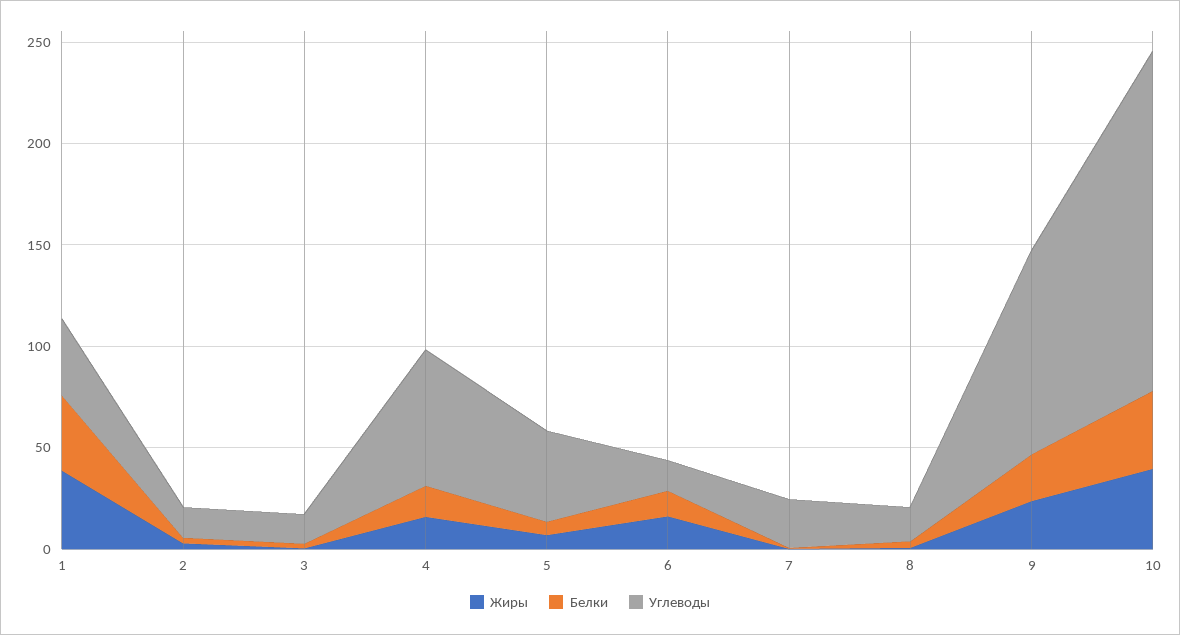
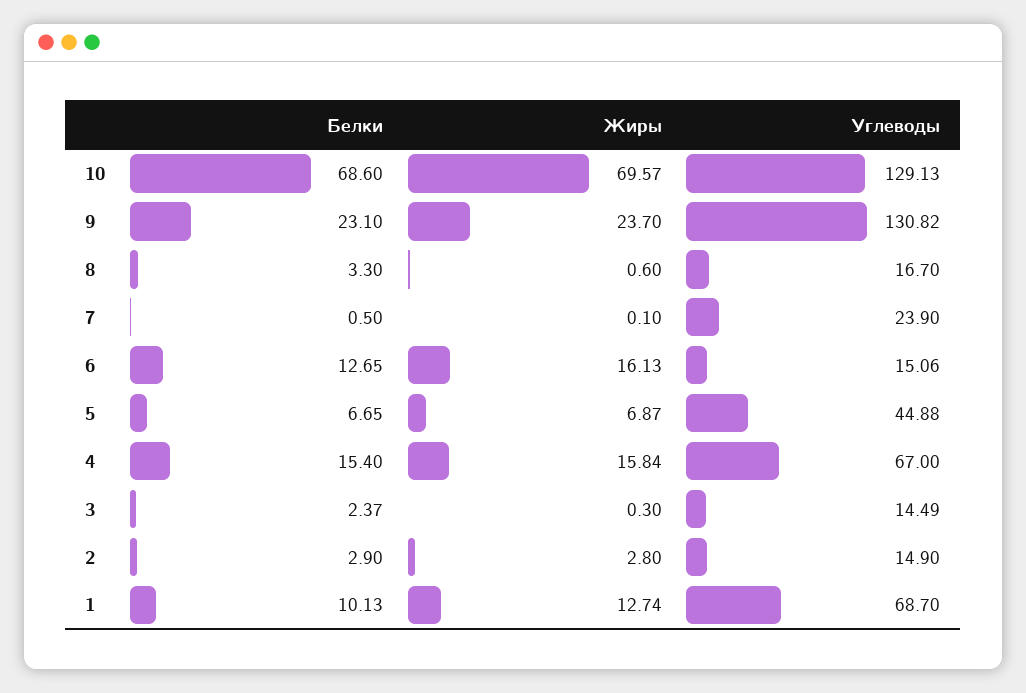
Жиры, 1: 40 -> 12.74
Белки, 1: 40 -> 10.13
Углеводы, 1: 40 -> 68.7
Углеводы, 9: 100 -> 130.82
Жиры, 10: 40 -> 69.57
Белки, 10: 40 -> 68.6
Углеводы, 10: 170 -> 129.13

